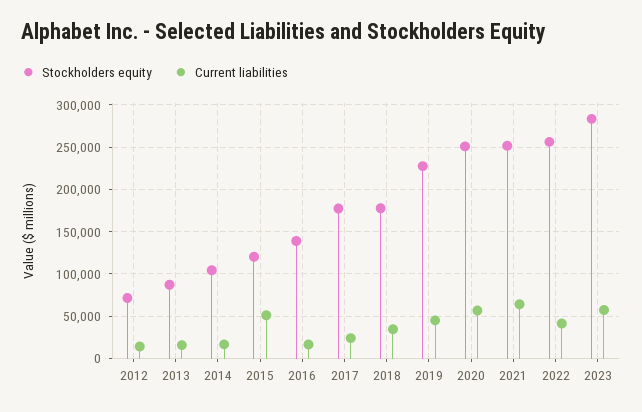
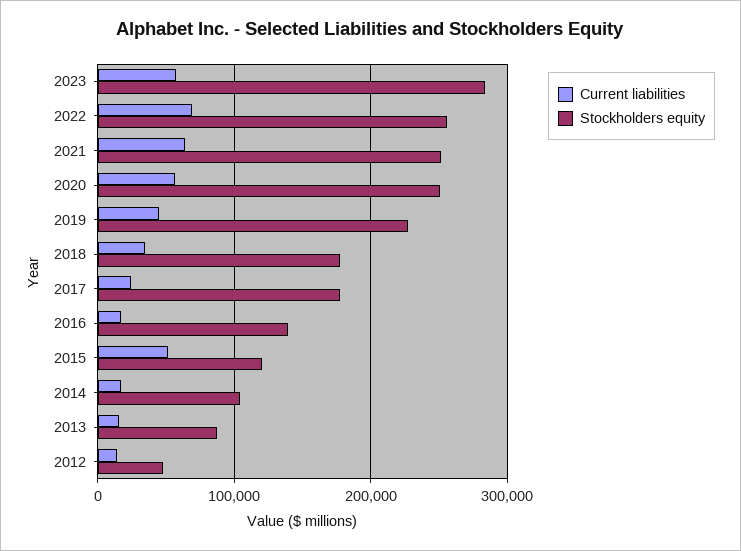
Stockholders equity, 2012: 70000 -> 50000
Current liabilities, 2022: 40000 -> 70000

